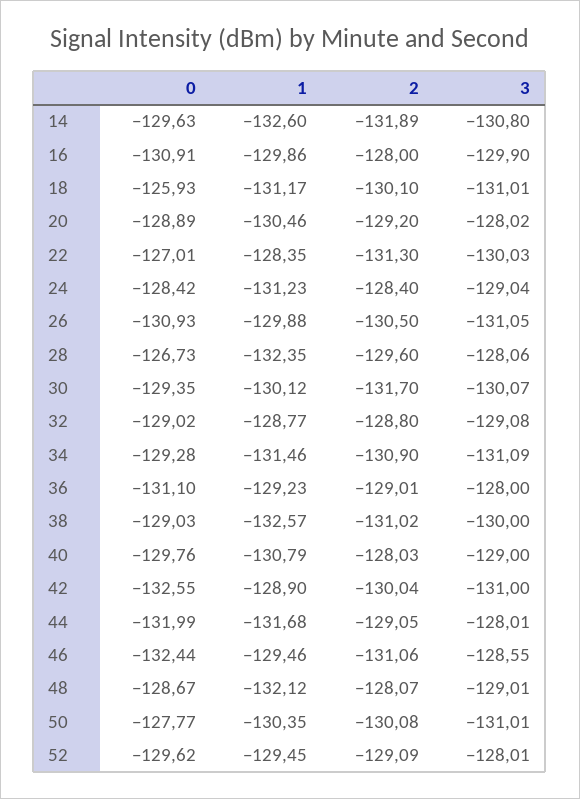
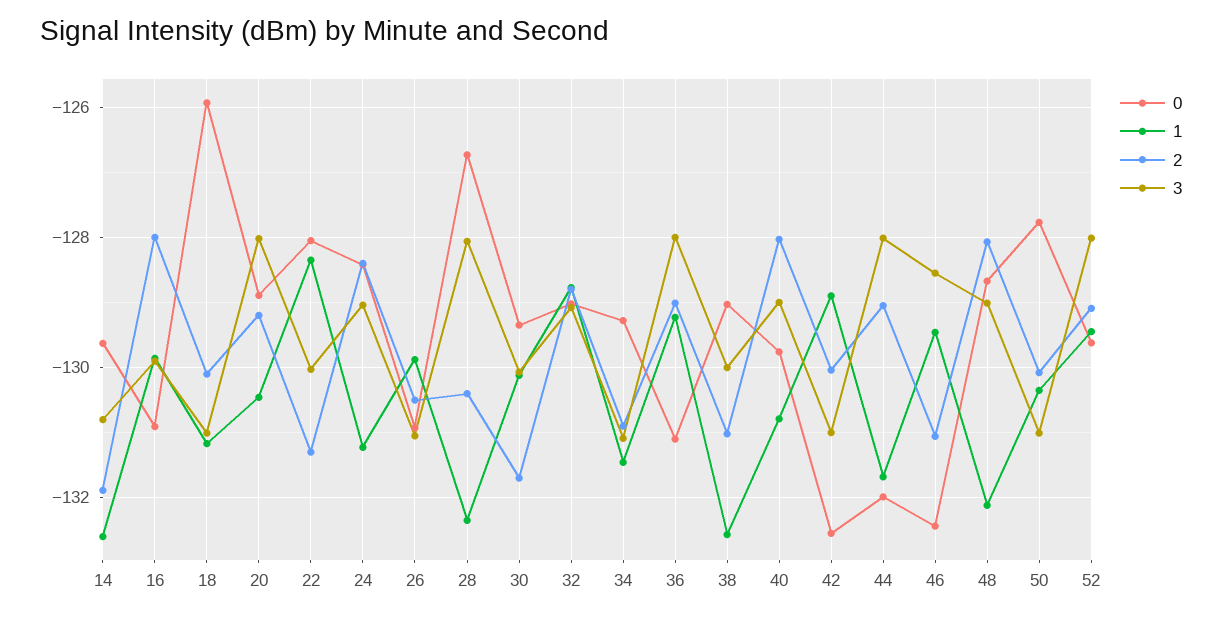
0, 22: -127.01 -> -128
2, 28: -129.6 -> -130.4

